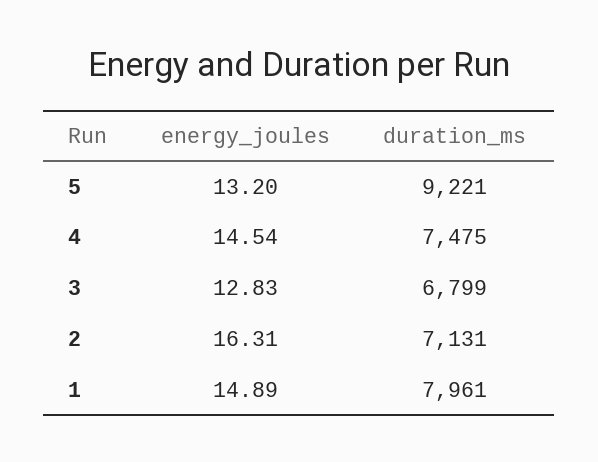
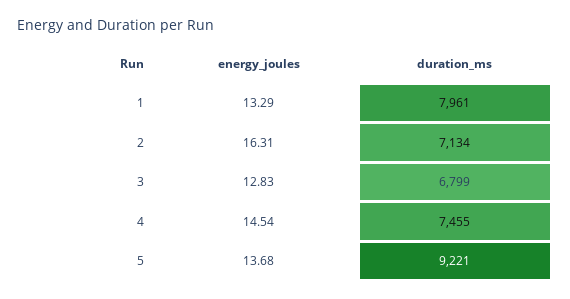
energy_joules, 5: 13.2 -> 13.68
duration_ms, 4: 7475 -> 7455
duration_ms, 2: 7131 -> 7134
energy_joules, 1: 14.89 -> 13.29

